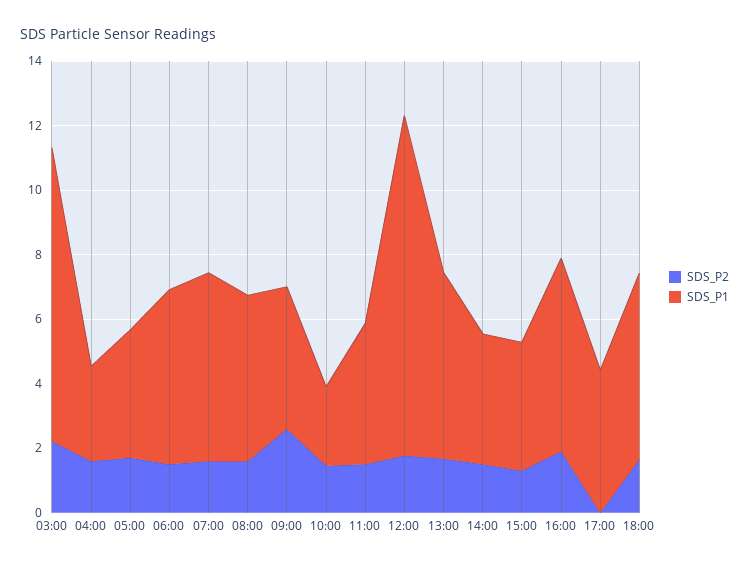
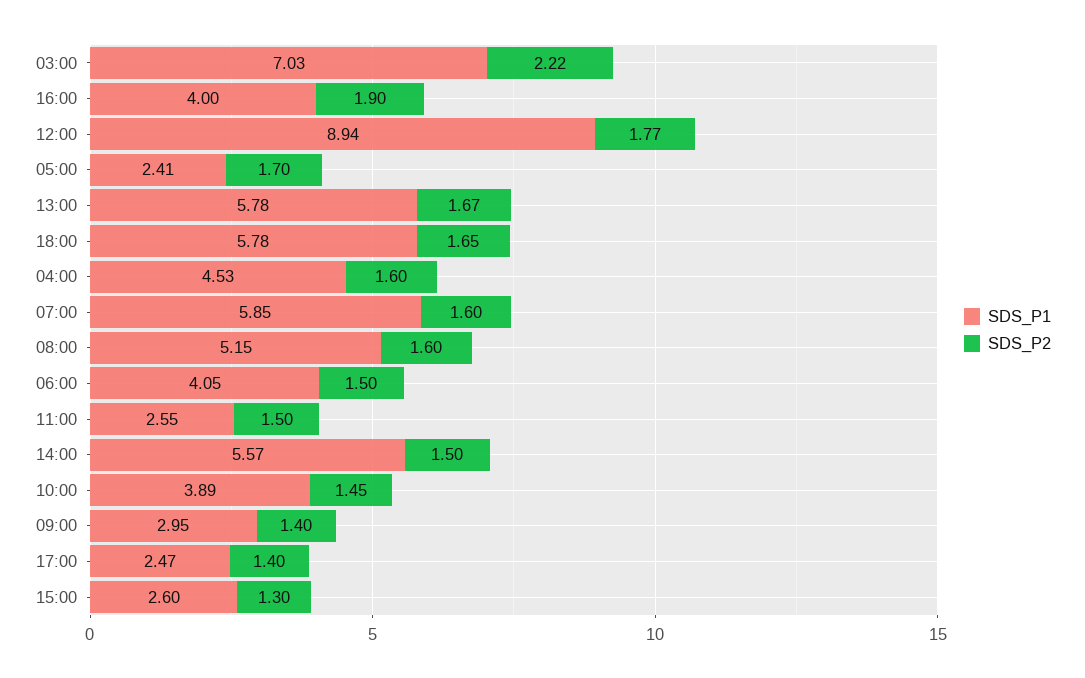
SDS_P1, 03:00: 9 -> 7.03
SDS_P1, 04:00: 3 -> 4.53
SDS_P1, 05:00: 4 -> 2.41
SDS_P1, 06:00: 5.5 -> 4.05
SDS_P2, 09:00: 2.5 -> 1.4
SDS_P1, 09:00: 4.5 -> 2.95
SDS_P1, 10:00: 2.5 -> 3.89
SDS_P1, 11:00: 4.5 -> 2.55
SDS_P1, 12:00: 10.5 -> 8.94
SDS_P1, 14:00: 4 -> 5.57
SDS_P1, 15:00: 4 -> 2.6
SDS_P1, 16:00: 6 -> 4
SDS_P2, 17:00: 0 -> 1.4
SDS_P1, 17:00: 4.5 -> 2.47

